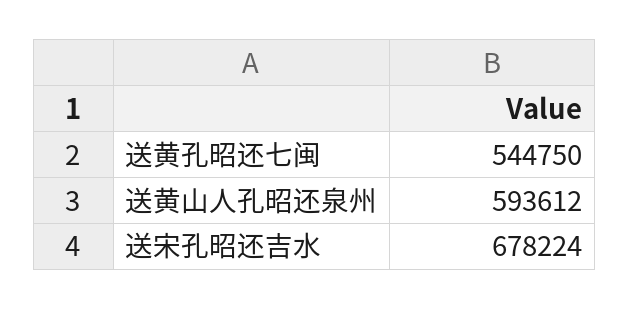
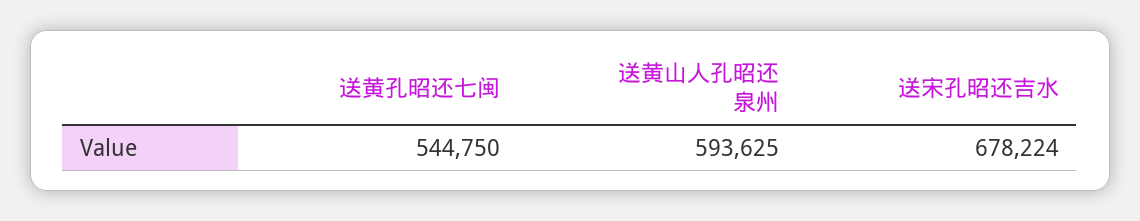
送黄山人孔昭还泉州: 593612 -> 593625

